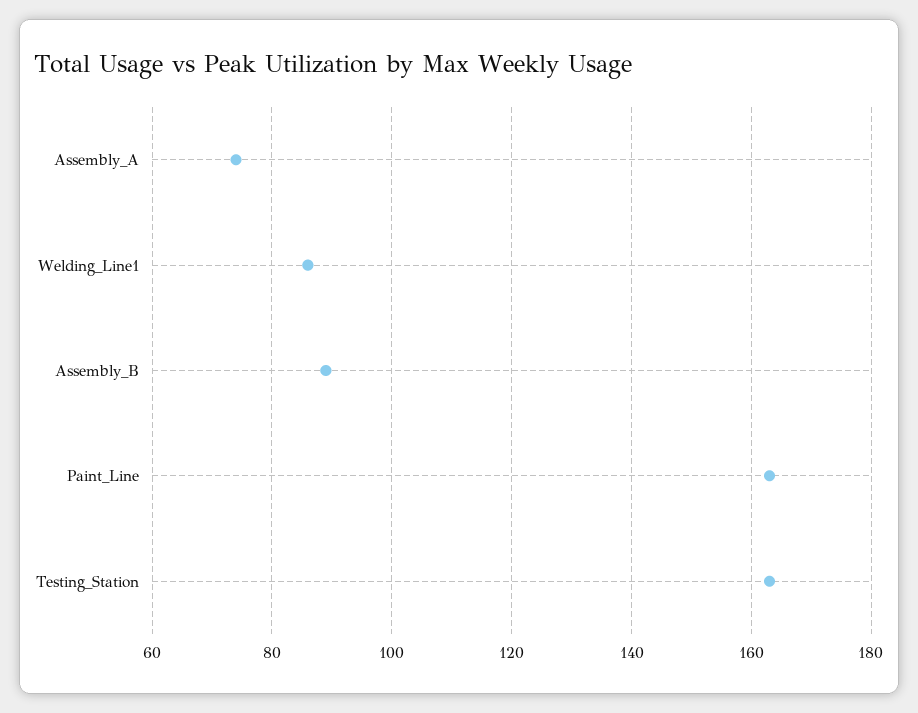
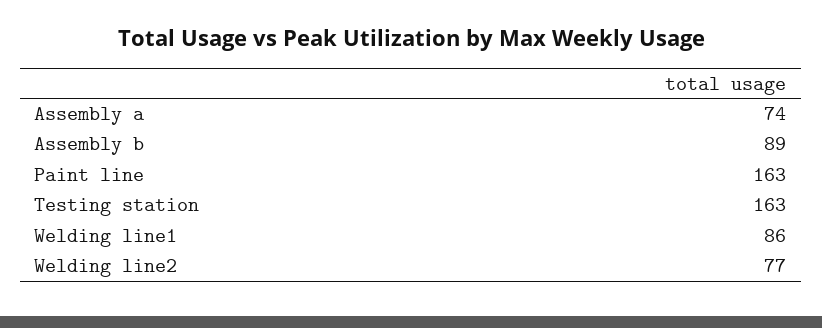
Welding line2: none -> 77

